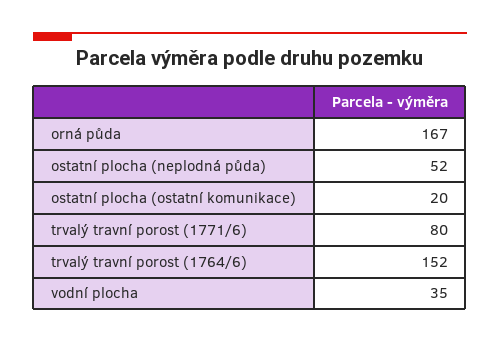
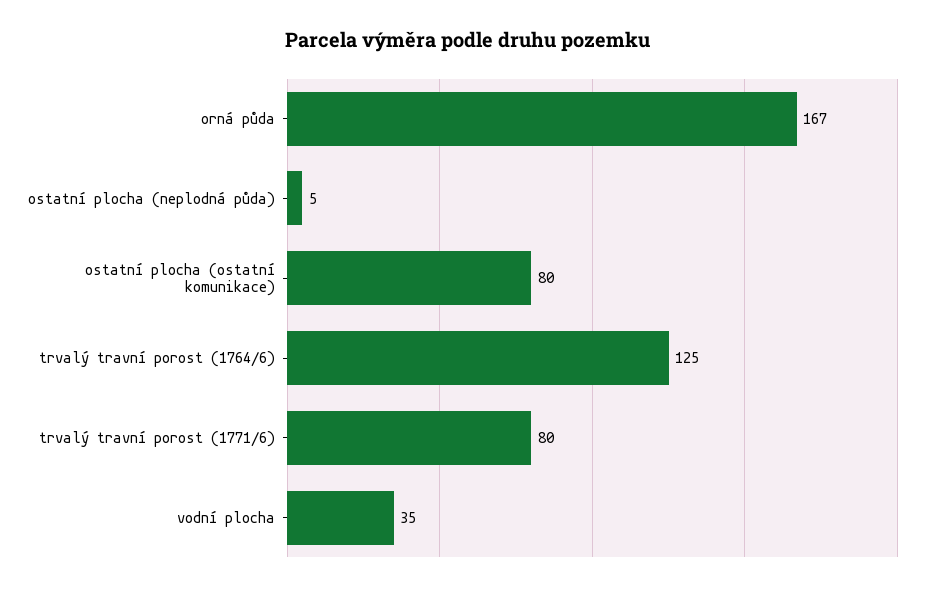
ostatní plocha (neplodná půda): 52 -> 5
ostatní plocha (ostatní komunikace): 20 -> 80
trvalý travní porost (1764/6): 152 -> 125

